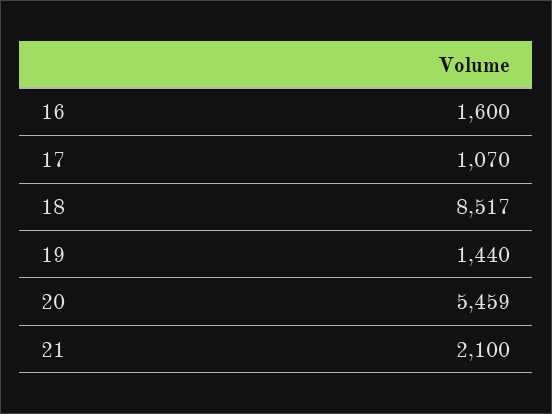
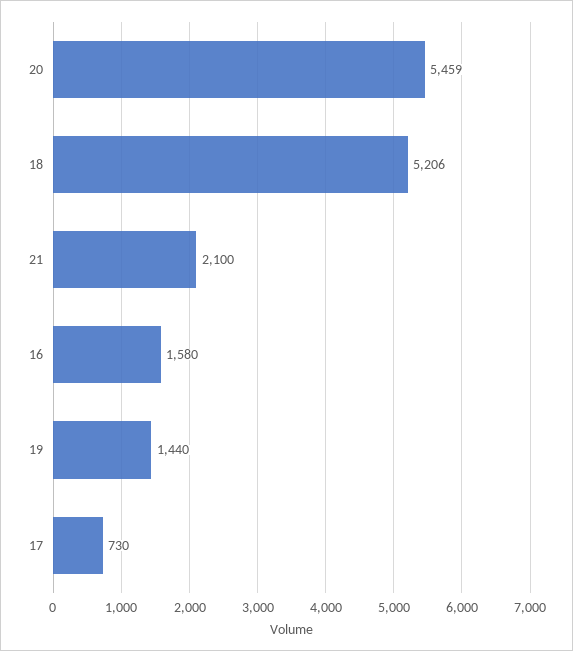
16: 1600 -> 1580
17: 1070 -> 730
18: 8517 -> 5206

